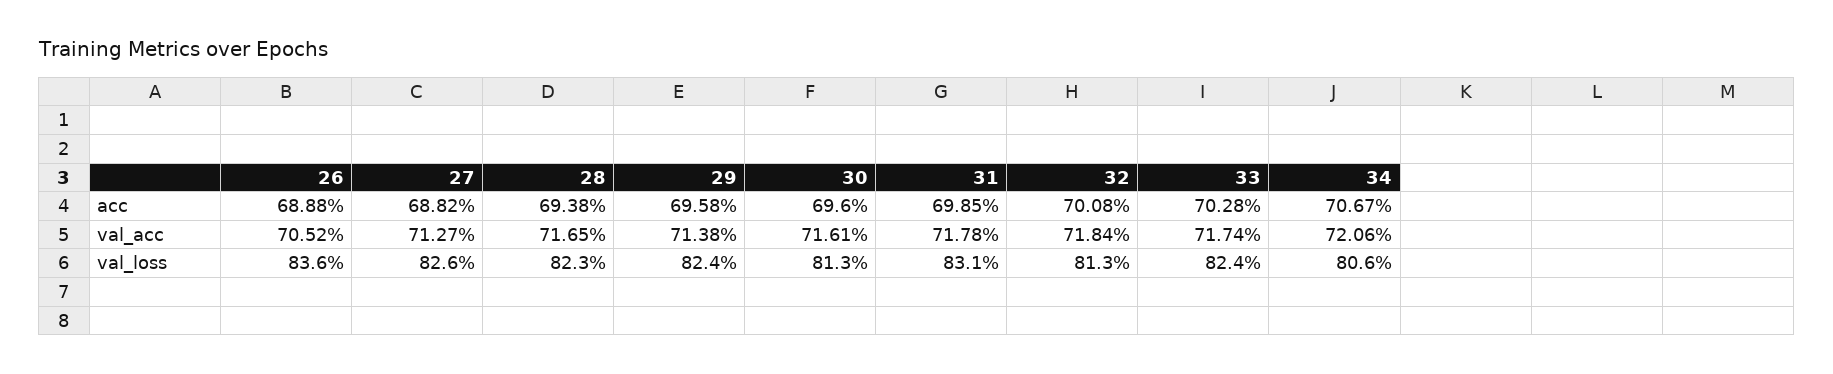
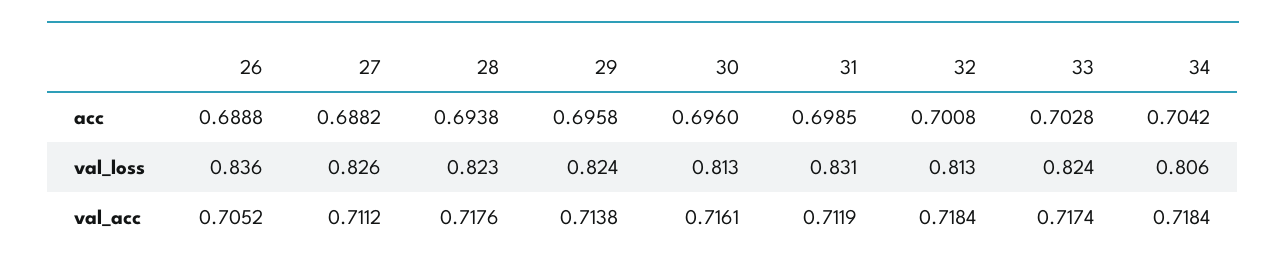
34, acc: 0.7067 -> 0.7042
27, val_acc: 0.7127 -> 0.7112
28, val_acc: 0.7165 -> 0.7176
31, val_acc: 0.7178 -> 0.7119
34, val_acc: 0.7206 -> 0.7184

